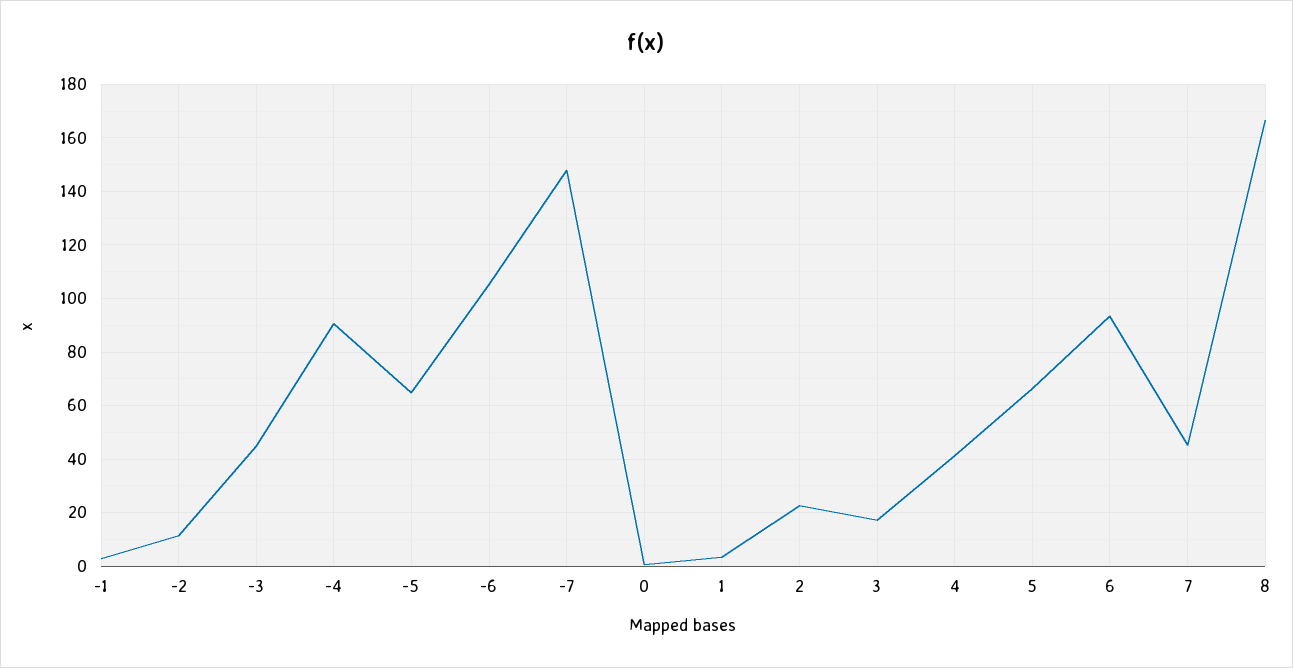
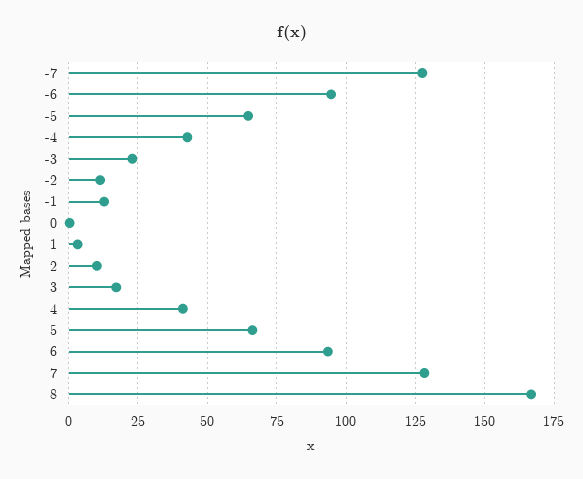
-1: 2.5 -> 12.5
-3: 45 -> 22.5
-4: 90 -> 42.5
-6: 105 -> 95
-7: 147.5 -> 127.5
2: 22.5 -> 10
7: 45 -> 127.5

